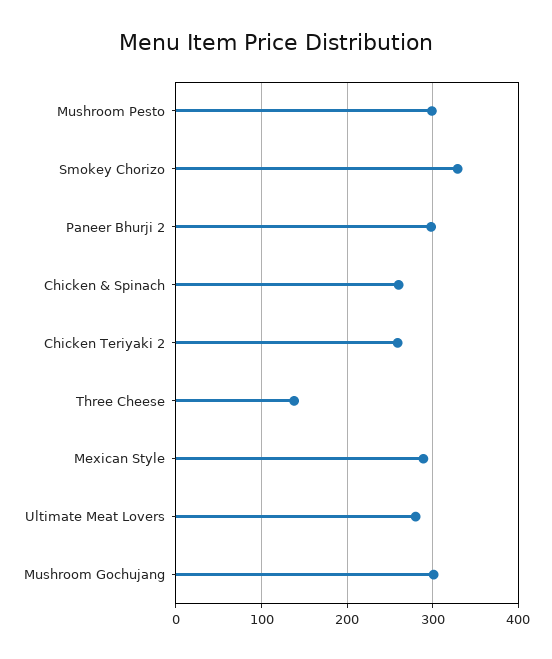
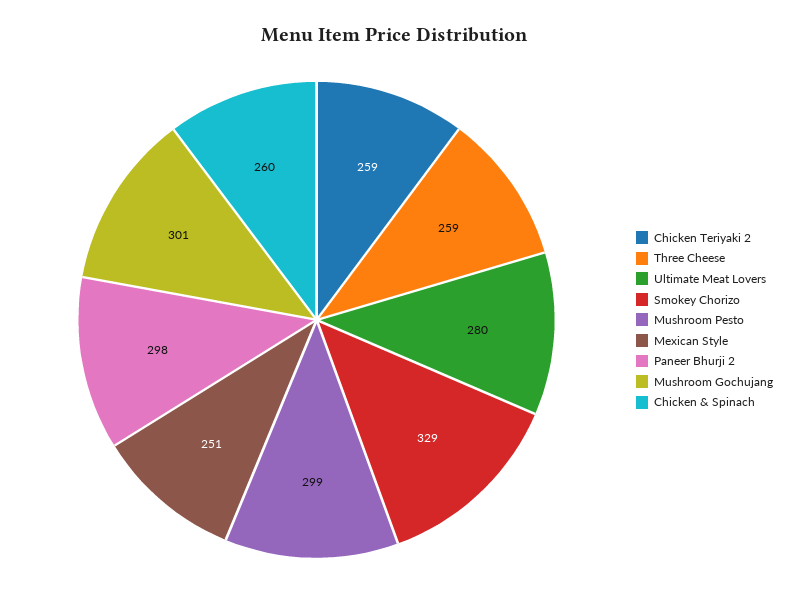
Three Cheese: 140 -> 259
Mexican Style: 290 -> 251

